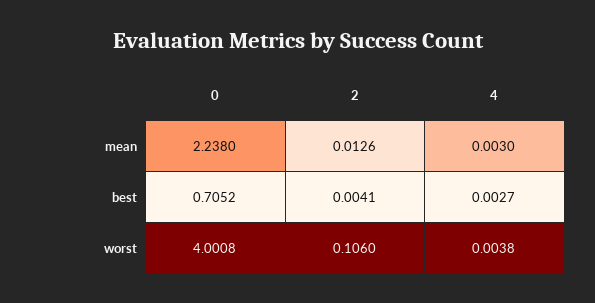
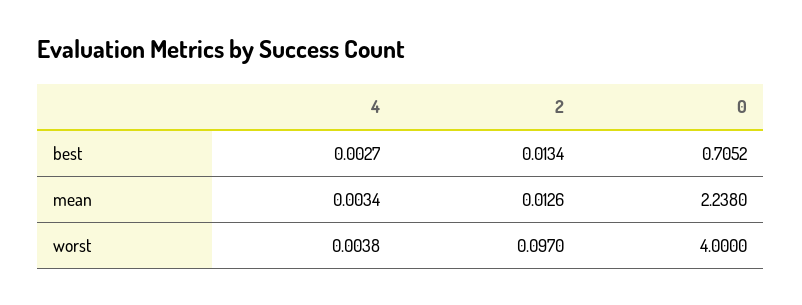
4, mean: 0.003 -> 0.0034
2, best: 0.0041 -> 0.0134
0, worst: 4.0008 -> 4
2, worst: 0.106 -> 0.097

